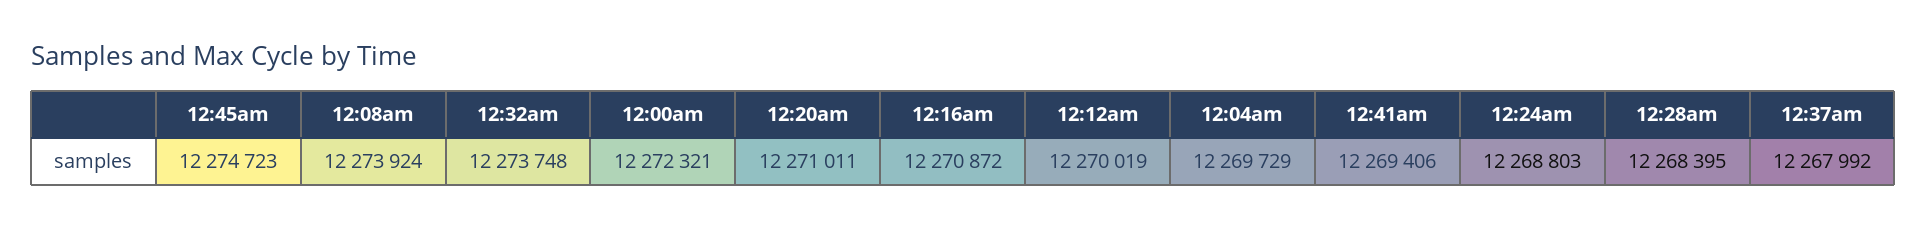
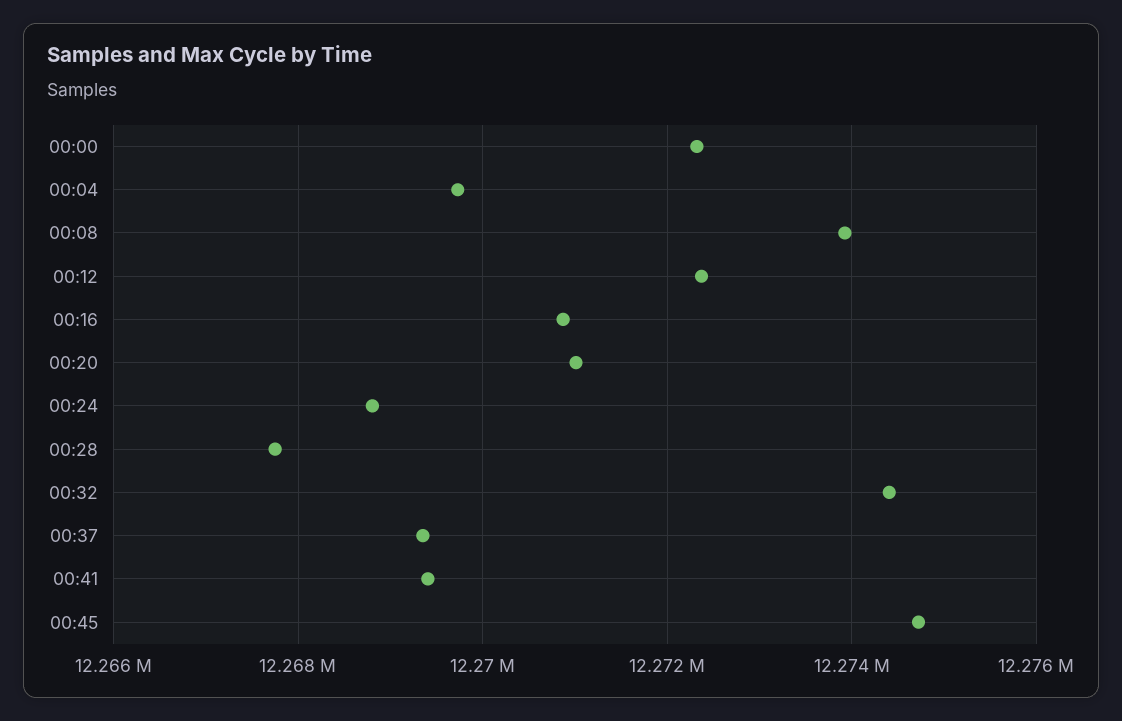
12:32am: 12273748 -> 12274400
12:12am: 12270019 -> 12272400
12:28am: 12268395 -> 12267800
12:37am: 12267992 -> 12269400

